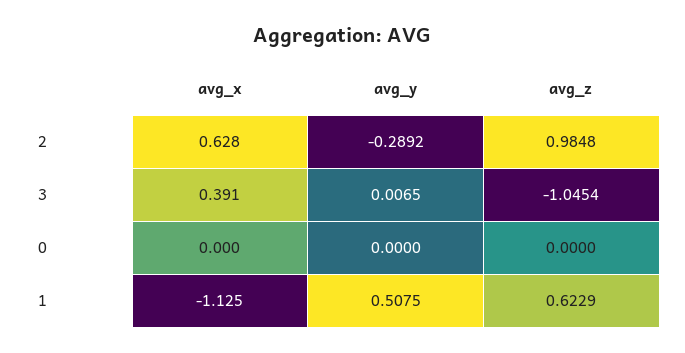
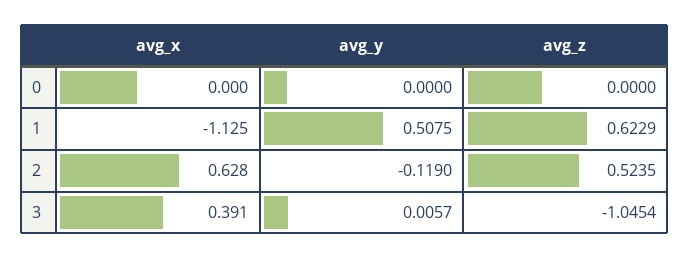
avg_y, 2: -0.2892 -> -0.119
avg_z, 2: 0.9848 -> 0.5235
avg_y, 3: 0.0065 -> 0.0057

